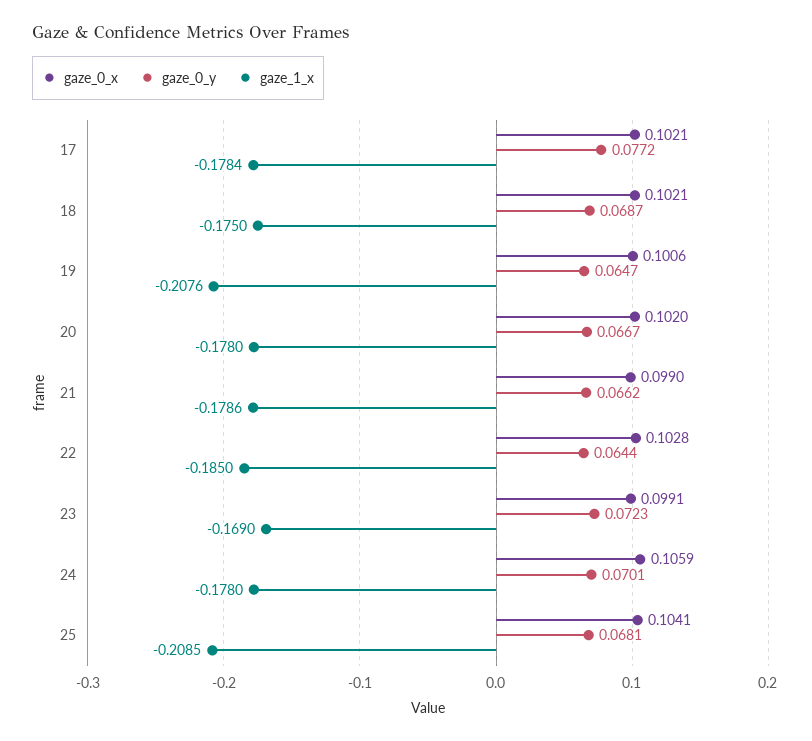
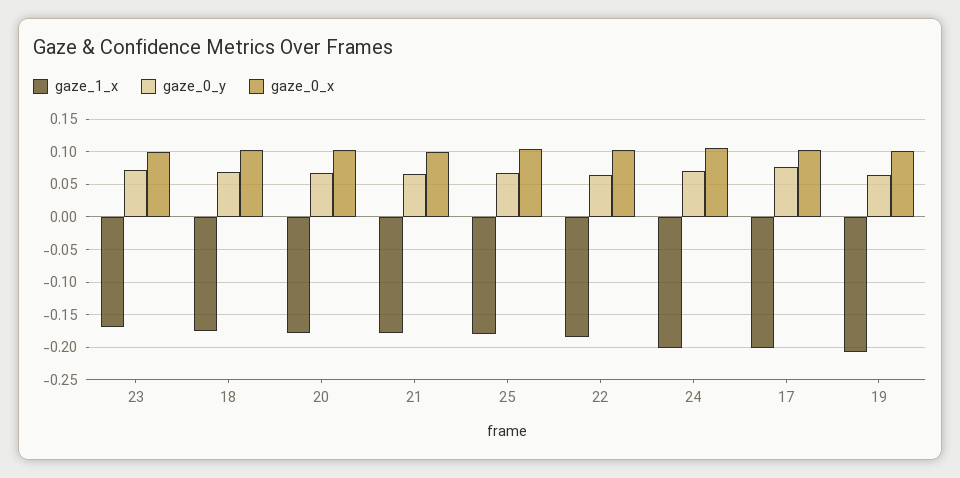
gaze_1_x, 17: -0.1784 -> -0.2
gaze_1_x, 24: -0.178 -> -0.2
gaze_1_x, 25: -0.2085 -> -0.18

